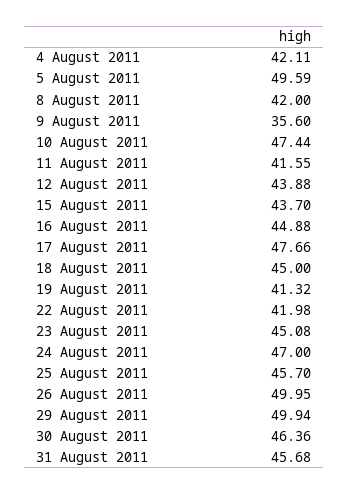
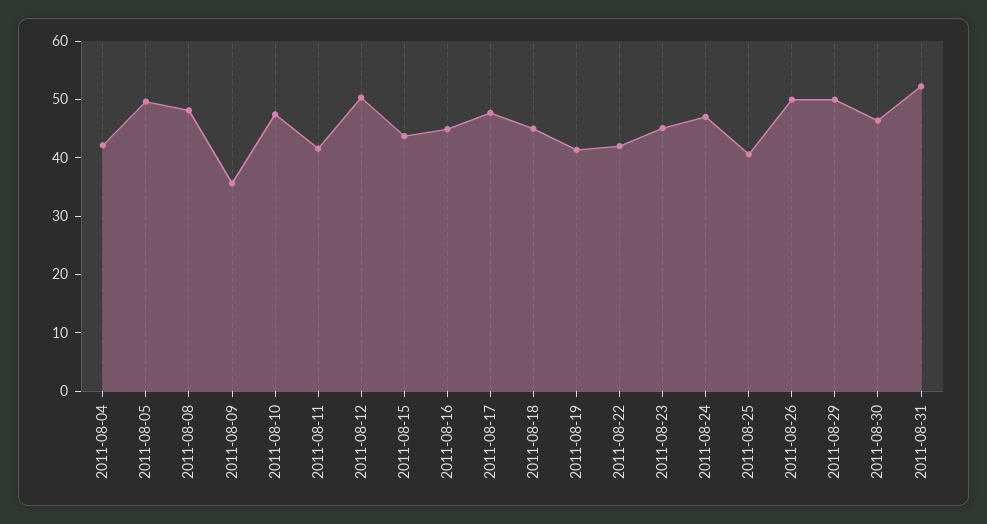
8 August 2011: 42 -> 48
12 August 2011: 43.88 -> 50
25 August 2011: 45.7 -> 40
31 August 2011: 45.68 -> 52

